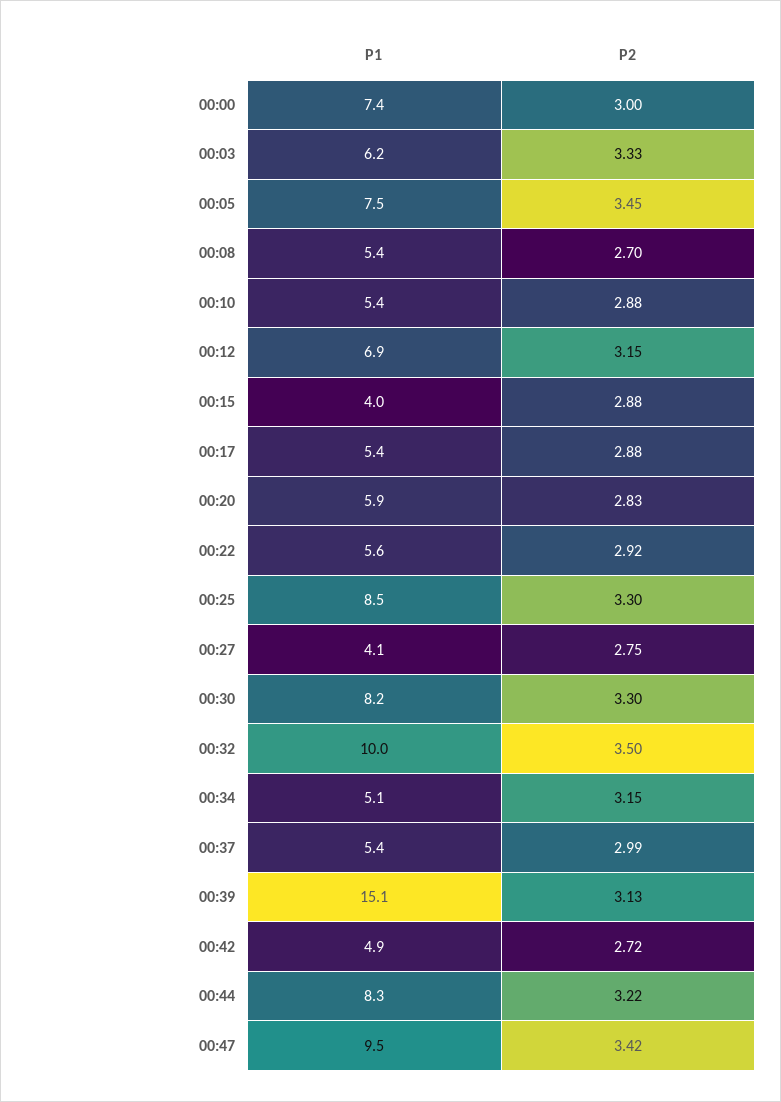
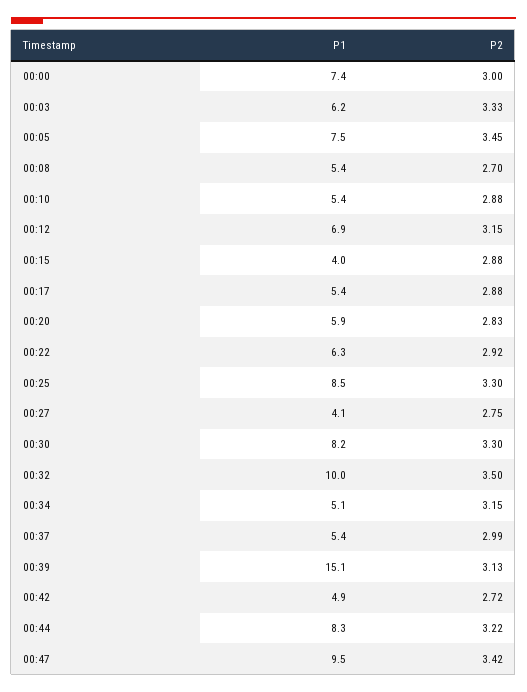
P1, 00:22: 5.6 -> 6.3

